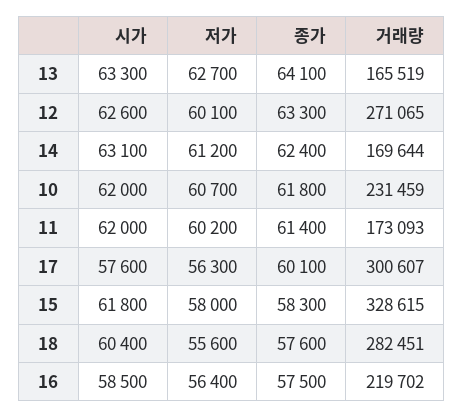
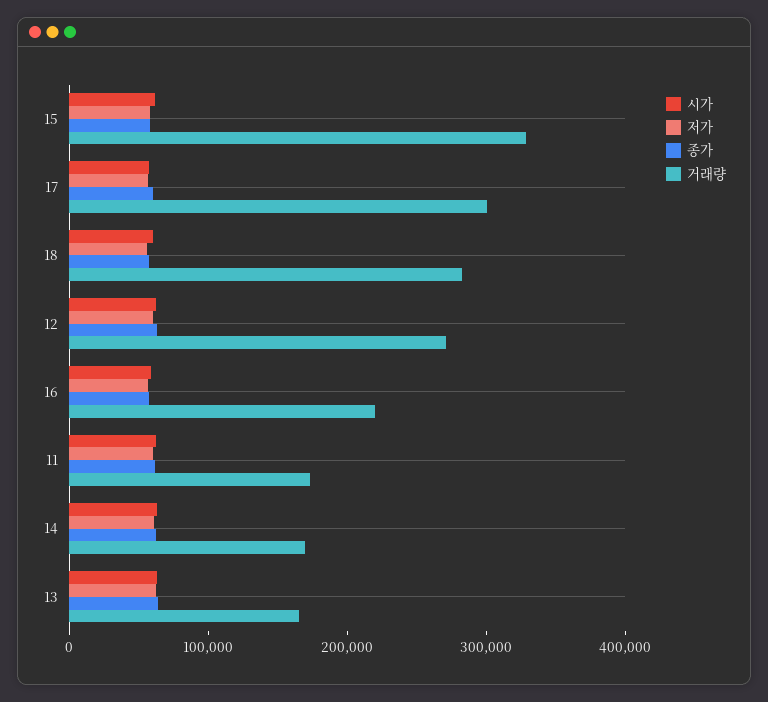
시가, 10: 62000 -> none
저가, 10: 60700 -> none
종가, 10: 61800 -> none
거래량, 10: 231459 -> none

